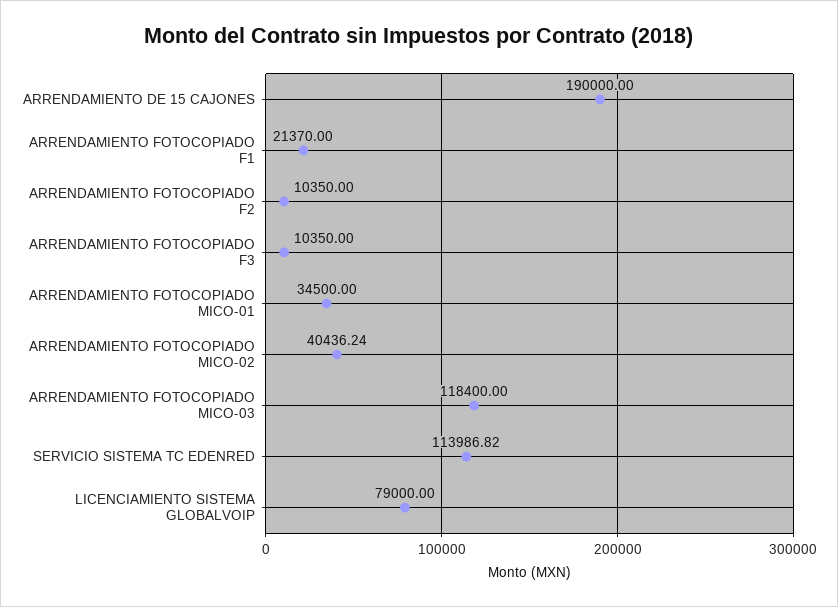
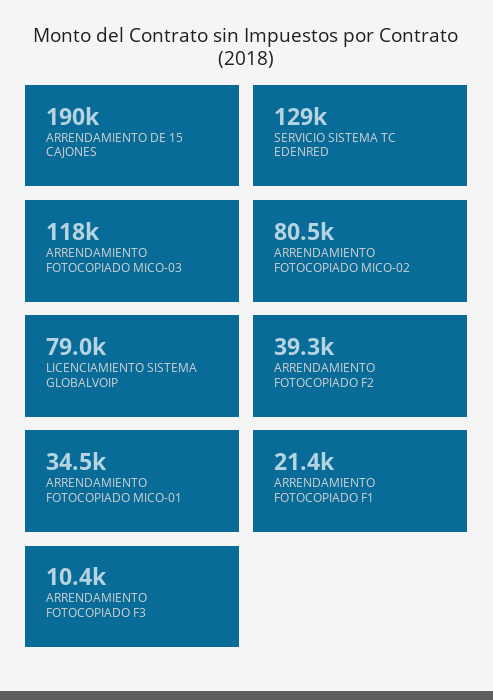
ARRENDAMIENTO FOTOCOPIADO F2: 10350 -> 39300
ARRENDAMIENTO FOTOCOPIADO MICO-02: 40436.24 -> 80500
SERVICIO SISTEMA TC EDENRED: 113986.82 -> 129000

